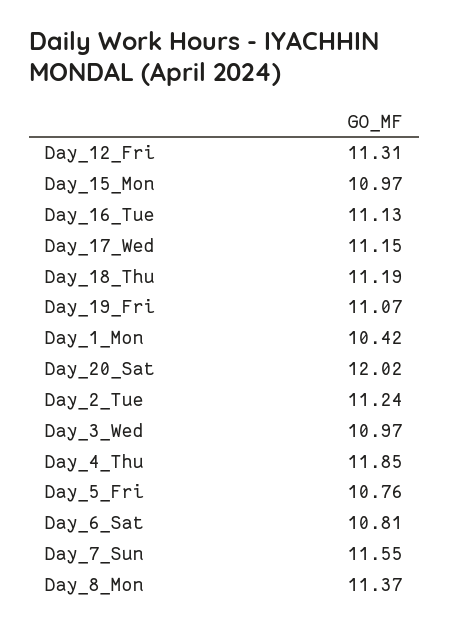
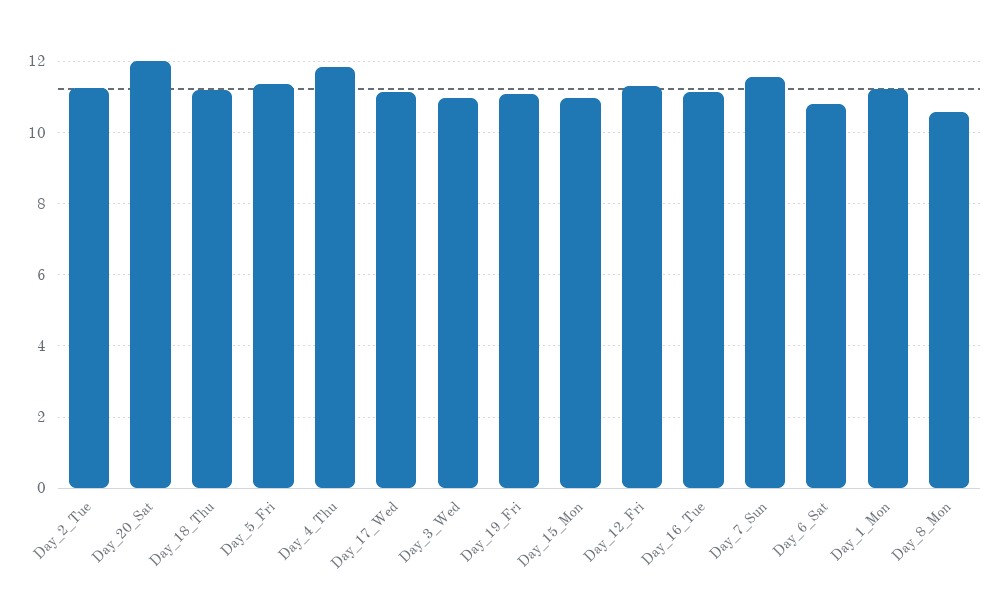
Day_1_Mon: 10.42 -> 11.2
Day_5_Fri: 10.76 -> 11.4
Day_8_Mon: 11.37 -> 10.6

